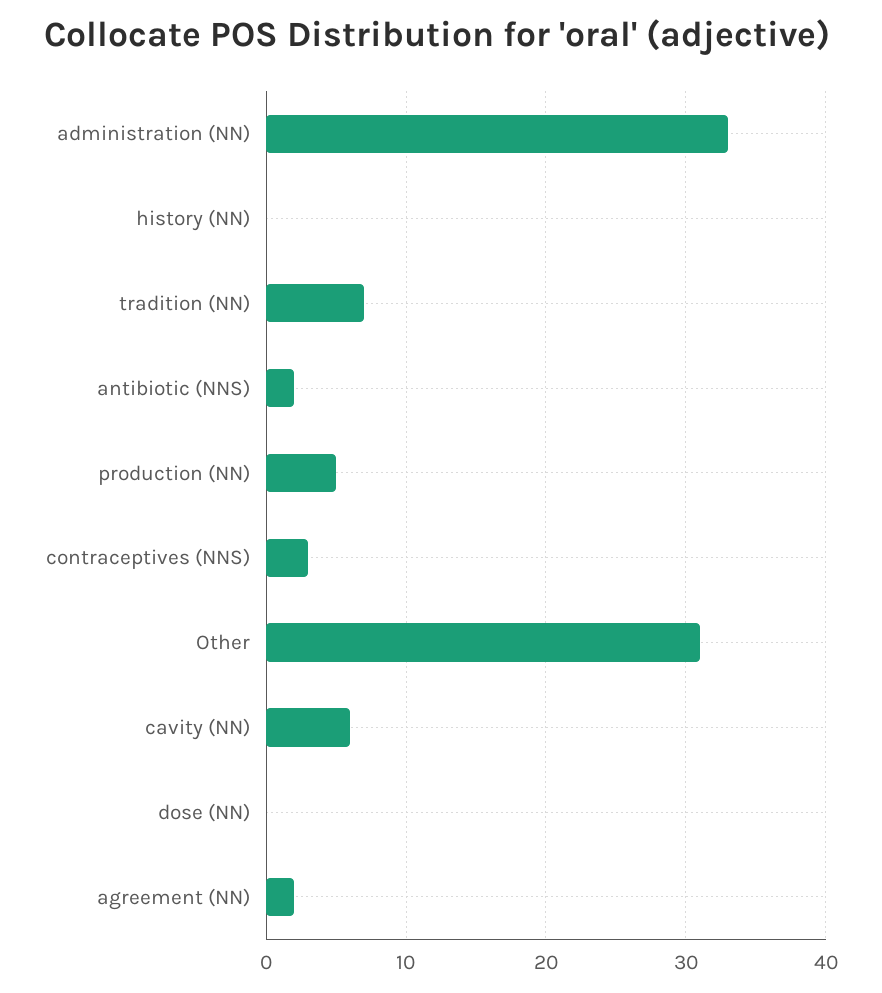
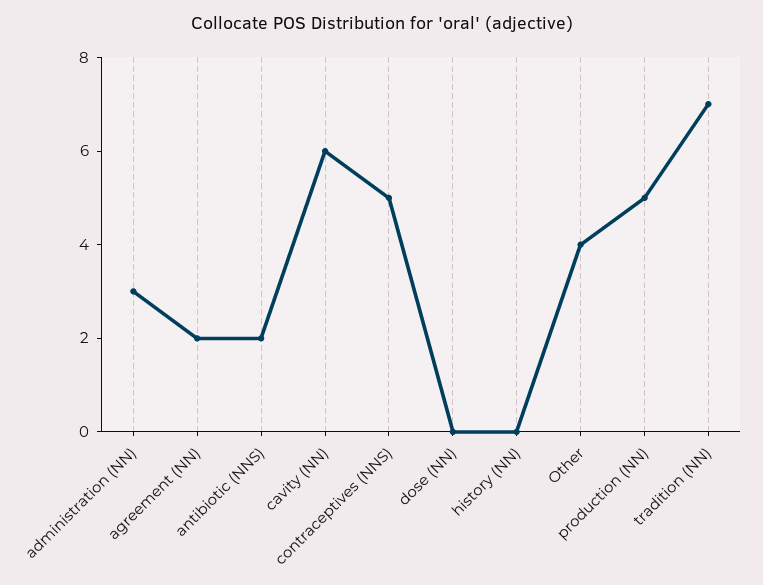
administration (NN): 33 -> 3
contraceptives (NNS): 3 -> 5
Other: 31 -> 4

